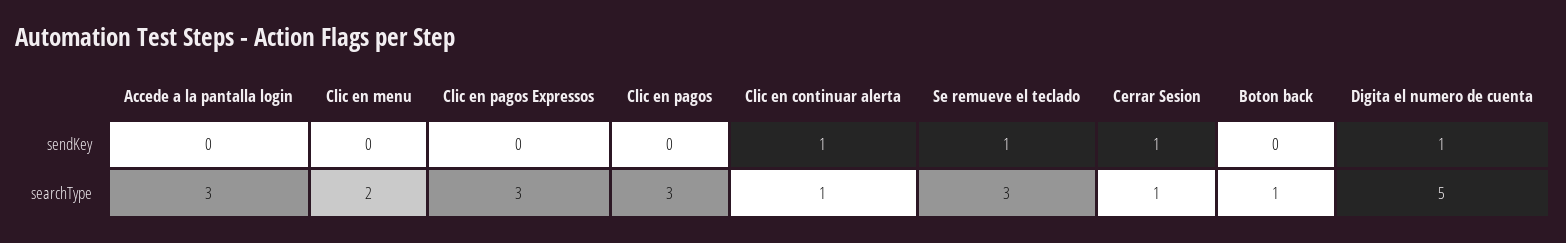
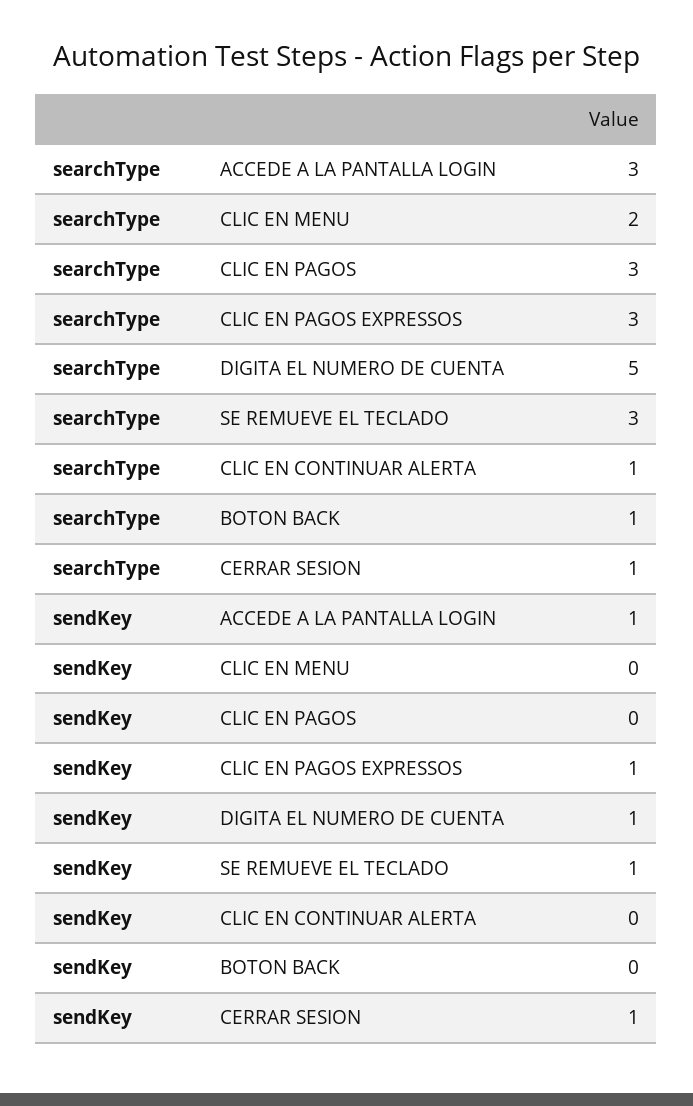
Accede a la pantalla login, sendKey: 0 -> 1
Clic en pagos Expressos, sendKey: 0 -> 1
Clic en continuar alerta, sendKey: 1 -> 0

